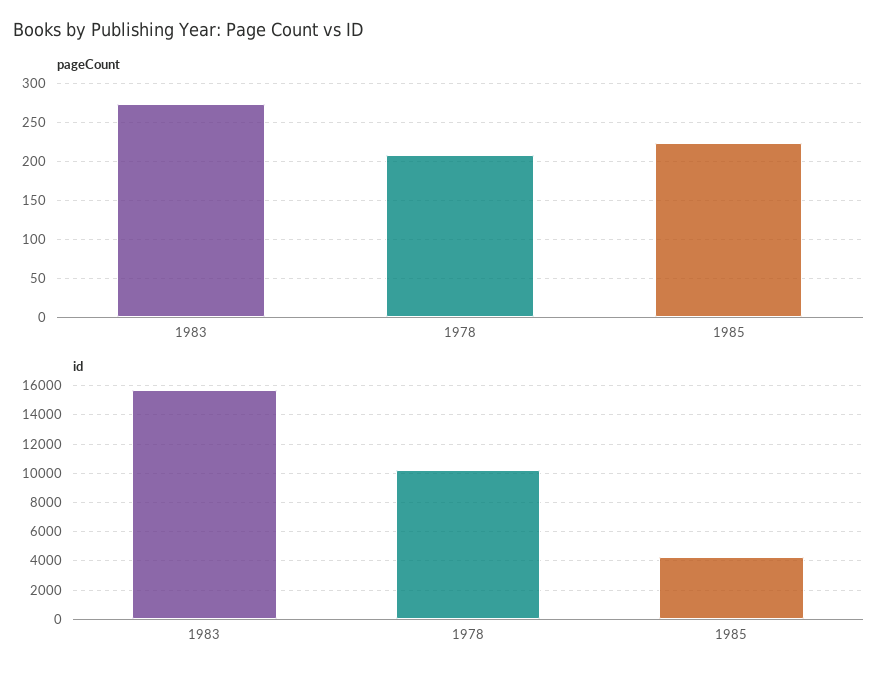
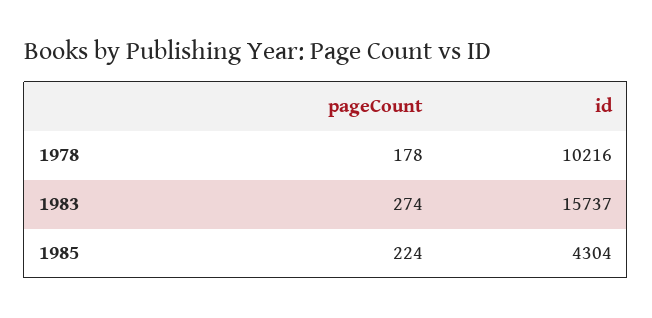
pageCount, 1978: 210 -> 178

